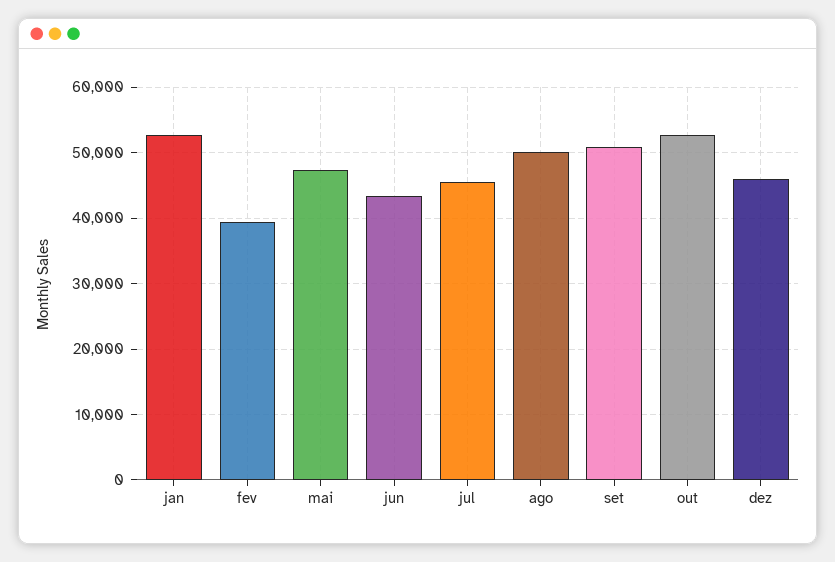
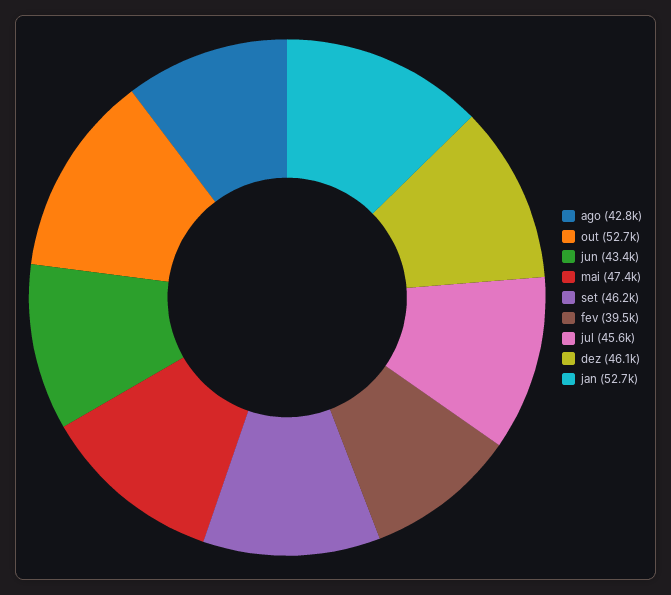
ago: 50000 -> 42800
set: 51000 -> 46200

